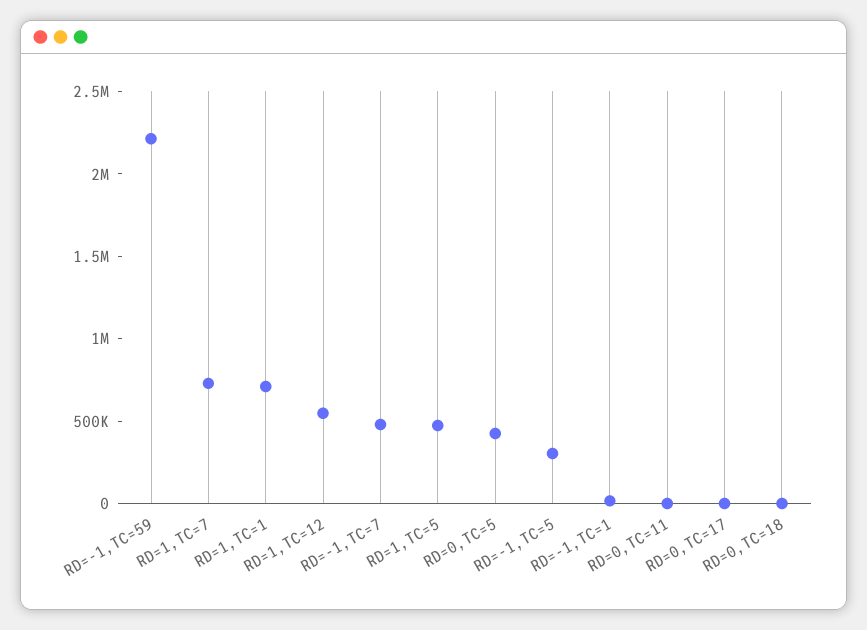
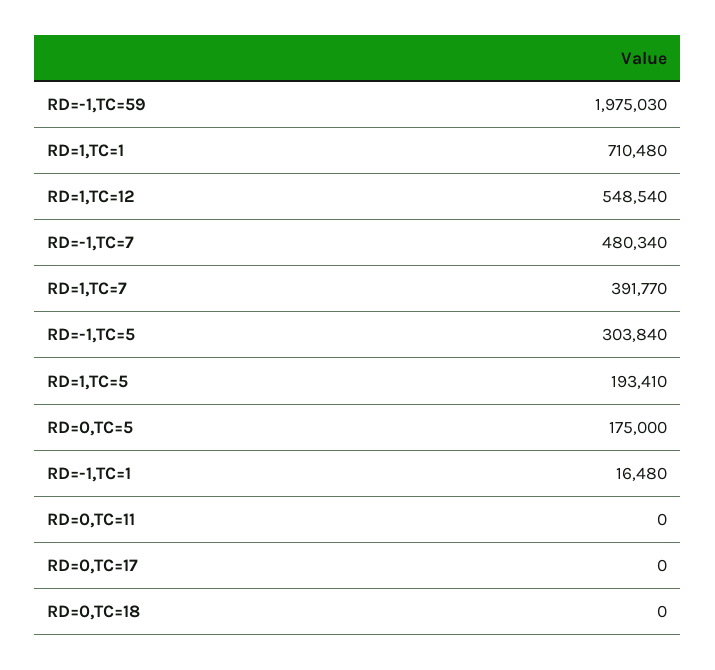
RD=-1,TC=59: 2200000 -> 1975030
RD=1,TC=7: 700000 -> 391770
RD=1,TC=5: 500000 -> 193410
RD=0,TC=5: 400000 -> 175000

